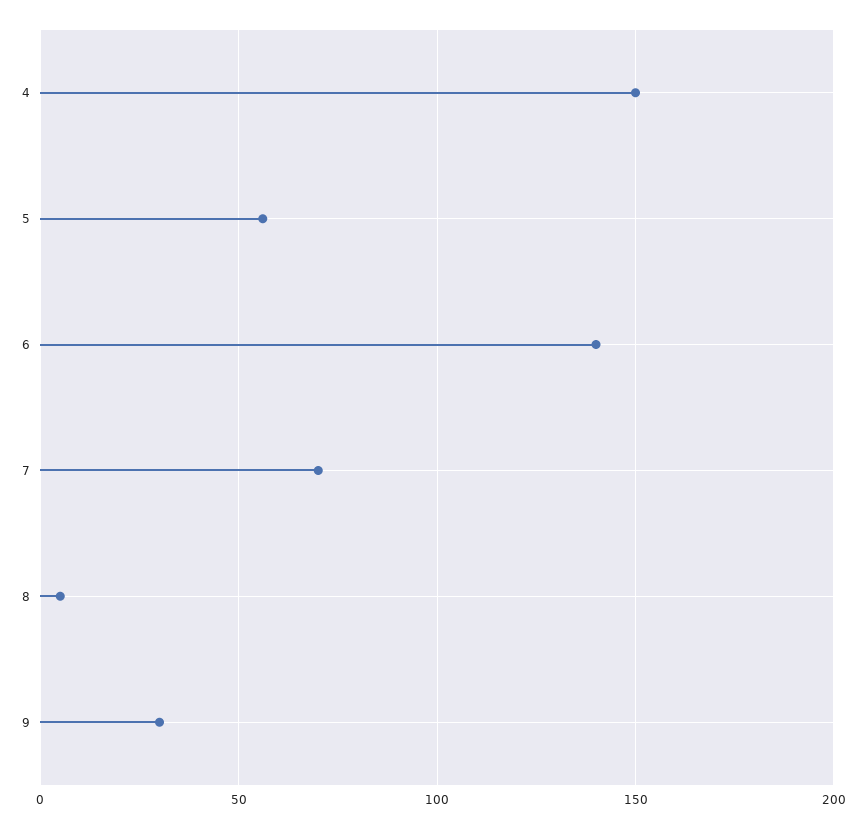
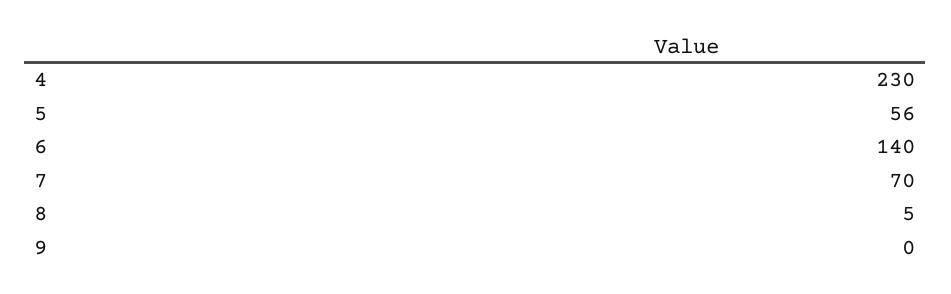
4: 150 -> 230
9: 30 -> 0

